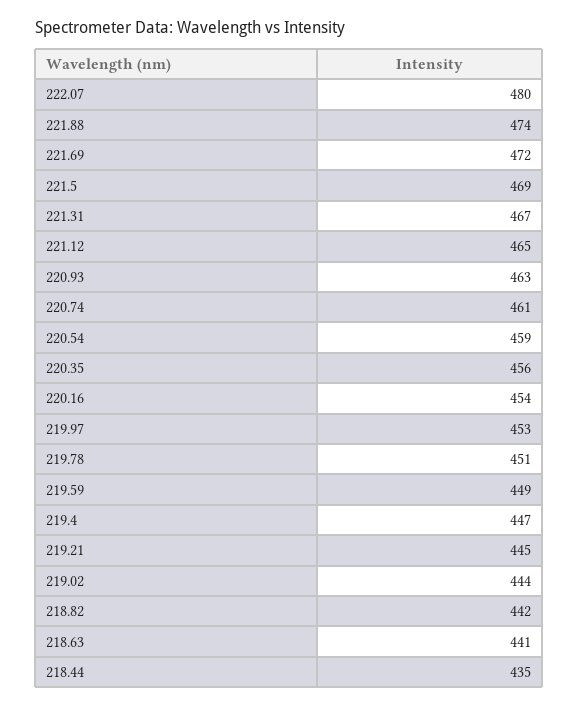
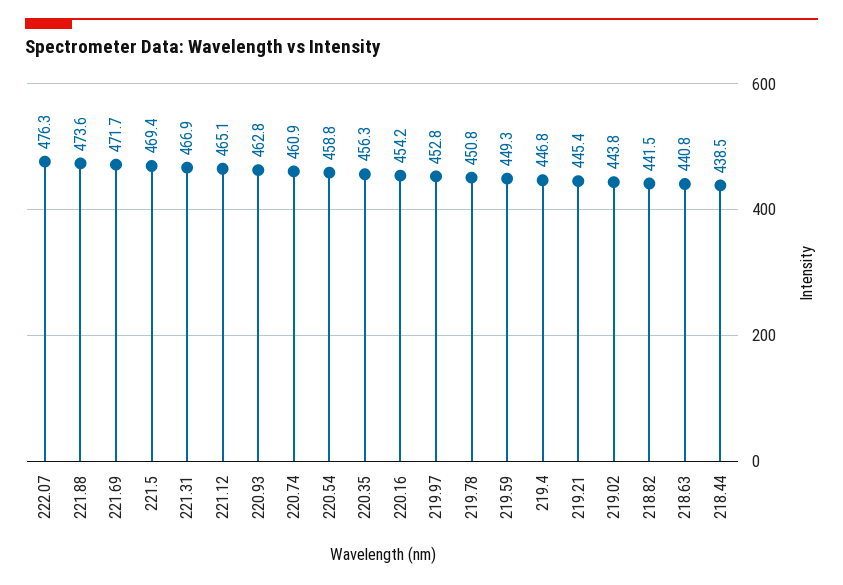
222.07: 480 -> 476.3
218.44: 435 -> 438.5

